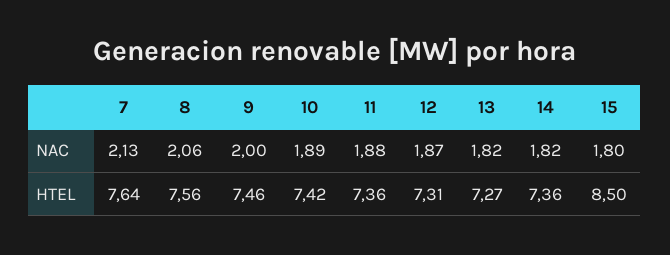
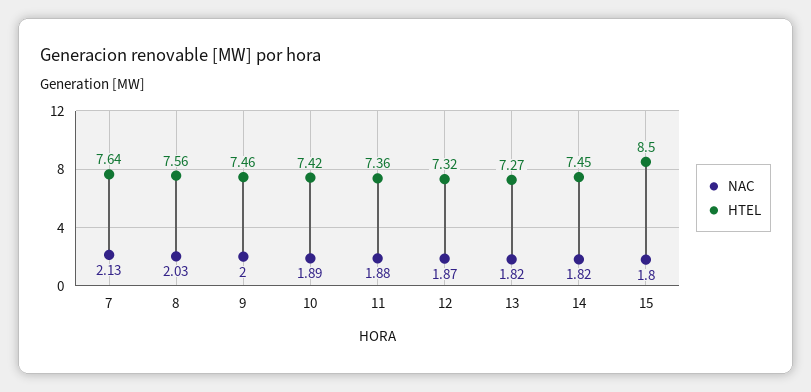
NAC, 8: 2.06 -> 2.03
HTEL, 12: 7.31 -> 7.32
HTEL, 14: 7.36 -> 7.45

